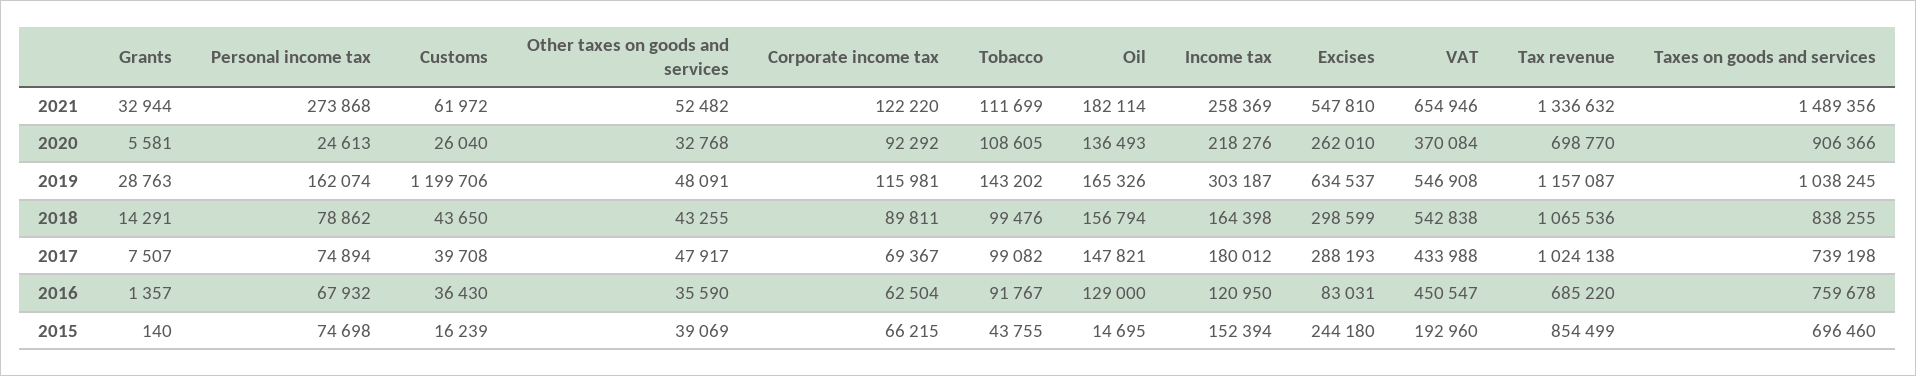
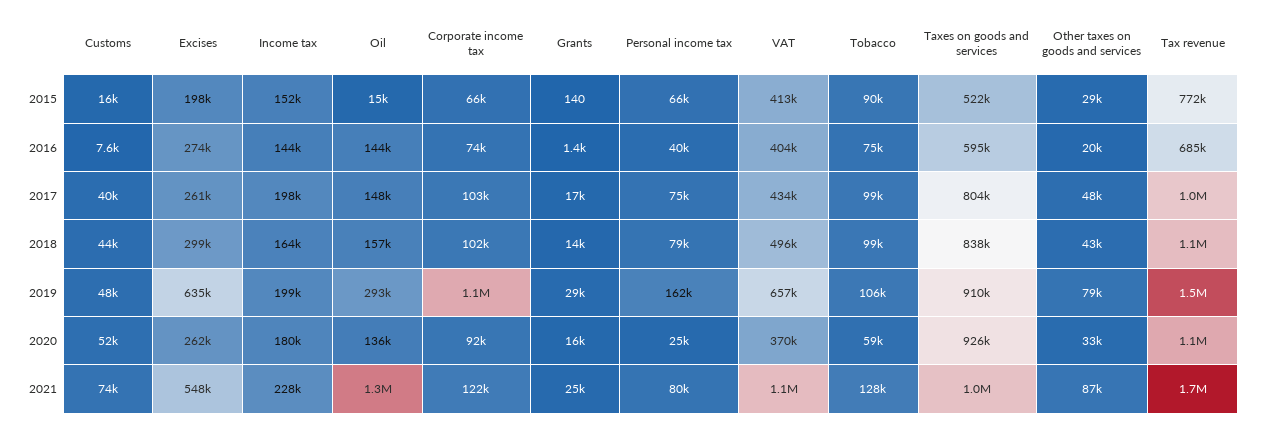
Grants, 2021: 32944 -> 25000
Personal income tax, 2021: 273868 -> 80000
Customs, 2021: 61972 -> 74000
Other taxes on goods and services, 2021: 52482 -> 87000
Tobacco, 2021: 111699 -> 128000
Oil, 2021: 182114 -> 1300000
Income tax, 2021: 258369 -> 228000
VAT, 2021: 654946 -> 1100000
Tax revenue, 2021: 1336632 -> 1700000
Taxes on goods and services, 2021: 1489356 -> 1000000
Grants, 2020: 5581 -> 16000
Customs, 2020: 26040 -> 52000
Tobacco, 2020: 108605 -> 59000
Income tax, 2020: 218276 -> 180000
Tax revenue, 2020: 698770 -> 1100000
Taxes on goods and services, 2020: 906366 -> 926000
Customs, 2019: 1199706 -> 48000
Other taxes on goods and services, 2019: 48091 -> 79000
Corporate income tax, 2019: 115981 -> 1100000
Tobacco, 2019: 143202 -> 106000
Oil, 2019: 165326 -> 293000
Income tax, 2019: 303187 -> 199000
VAT, 2019: 546908 -> 657000
Tax revenue, 2019: 1157087 -> 1500000
Taxes on goods and services, 2019: 1038245 -> 910000
Corporate income tax, 2018: 89811 -> 102000
VAT, 2018: 542838 -> 496000
Grants, 2017: 7507 -> 17000
Corporate income tax, 2017: 69367 -> 103000
Income tax, 2017: 180012 -> 198000
Excises, 2017: 288193 -> 261000
Taxes on goods and services, 2017: 739198 -> 804000
Personal income tax, 2016: 67932 -> 40000
Customs, 2016: 36430 -> 7600
Other taxes on goods and services, 2016: 35590 -> 20000
Corporate income tax, 2016: 62504 -> 74000
Tobacco, 2016: 91767 -> 75000
Oil, 2016: 129000 -> 144000
Income tax, 2016: 120950 -> 144000
Excises, 2016: 83031 -> 274000
VAT, 2016: 450547 -> 404000
Taxes on goods and services, 2016: 759678 -> 595000
Personal income tax, 2015: 74698 -> 66000
Other taxes on goods and services, 2015: 39069 -> 29000
Tobacco, 2015: 43755 -> 90000
Excises, 2015: 244180 -> 198000
VAT, 2015: 192960 -> 413000
Tax revenue, 2015: 854499 -> 772000
Taxes on goods and services, 2015: 696460 -> 522000

